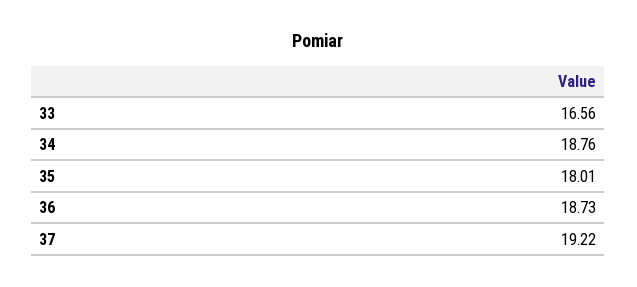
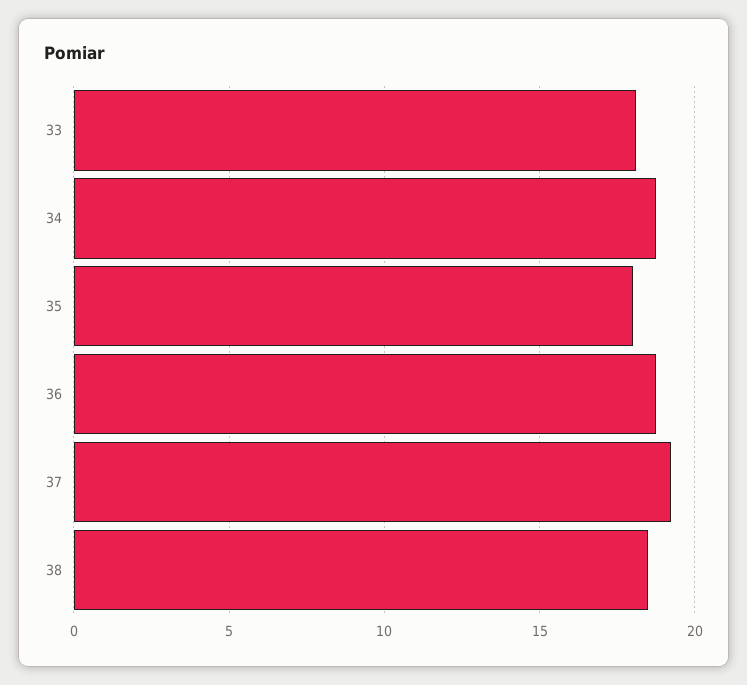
33: 16.56 -> 18
38: none -> 18.5

